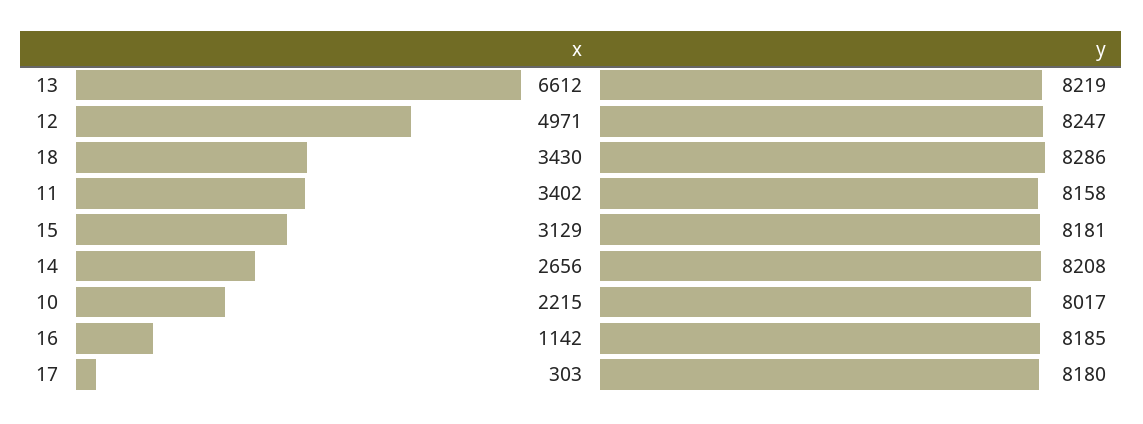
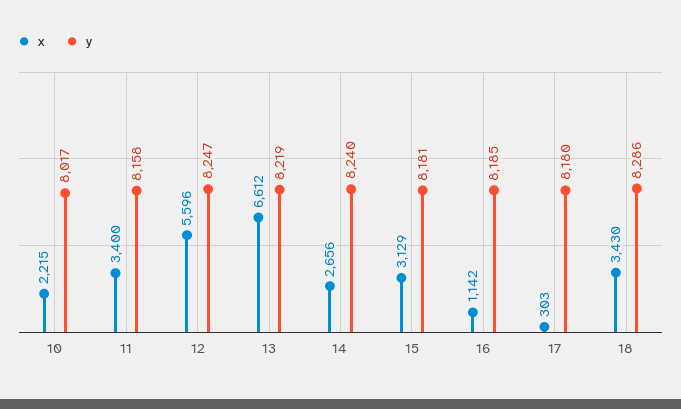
x, 12: 4971 -> 5596
x, 11: 3402 -> 3400
y, 14: 8208 -> 8240

